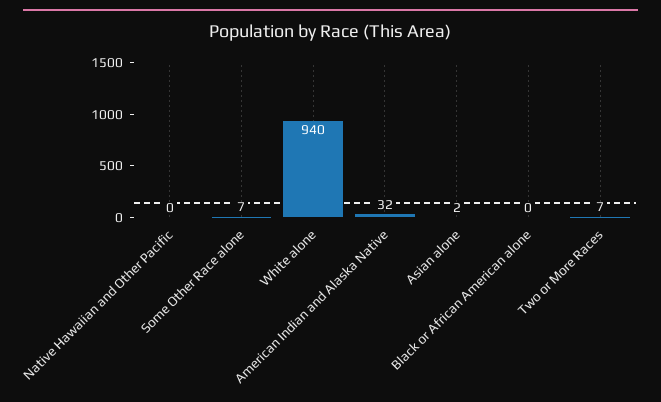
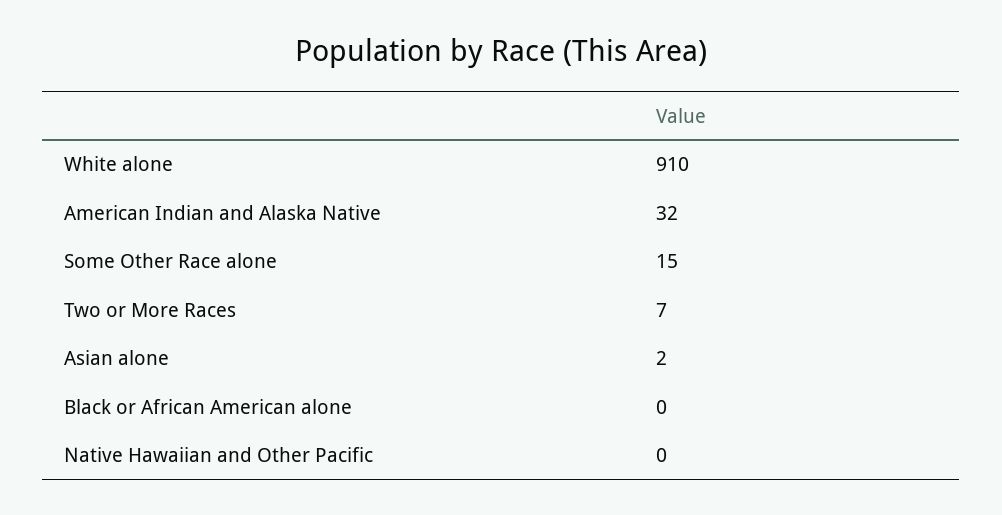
Some Other Race alone: 7 -> 15
White alone: 940 -> 910

